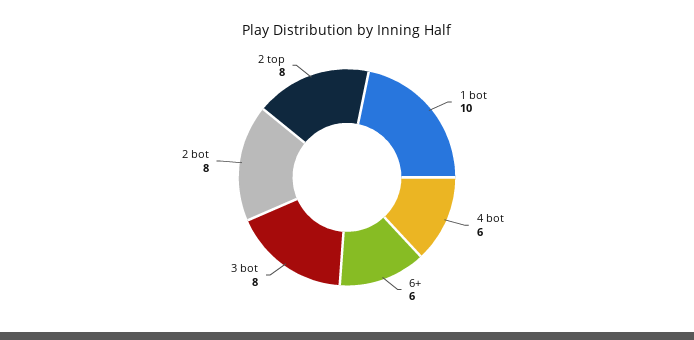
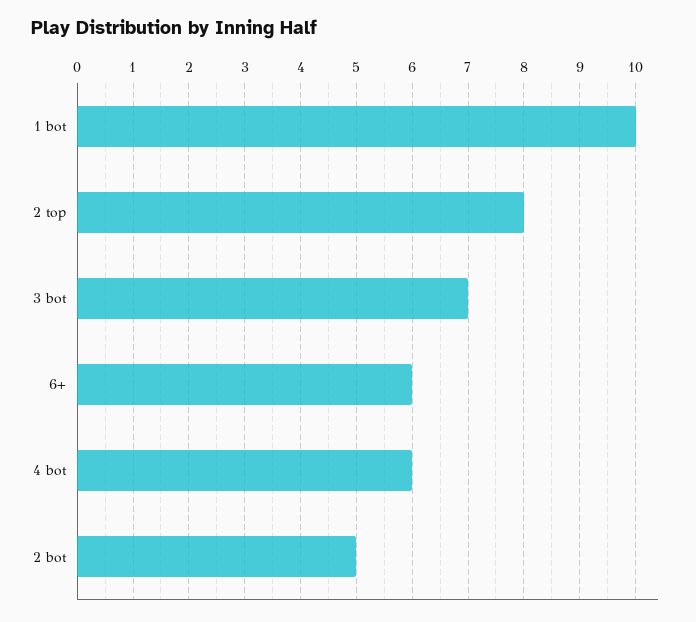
3 bot: 8 -> 7
2 bot: 8 -> 5

